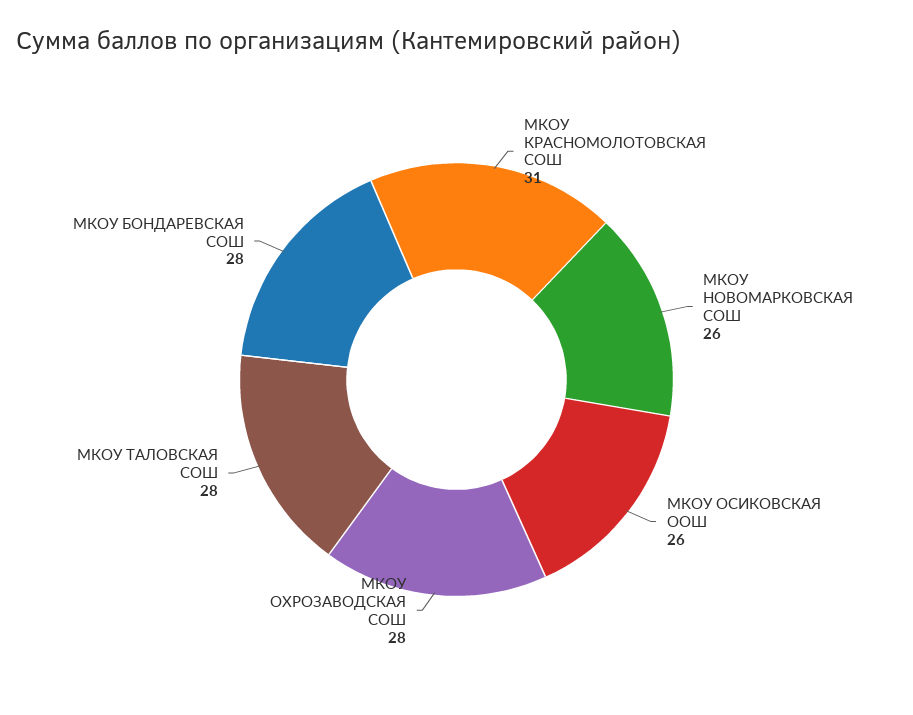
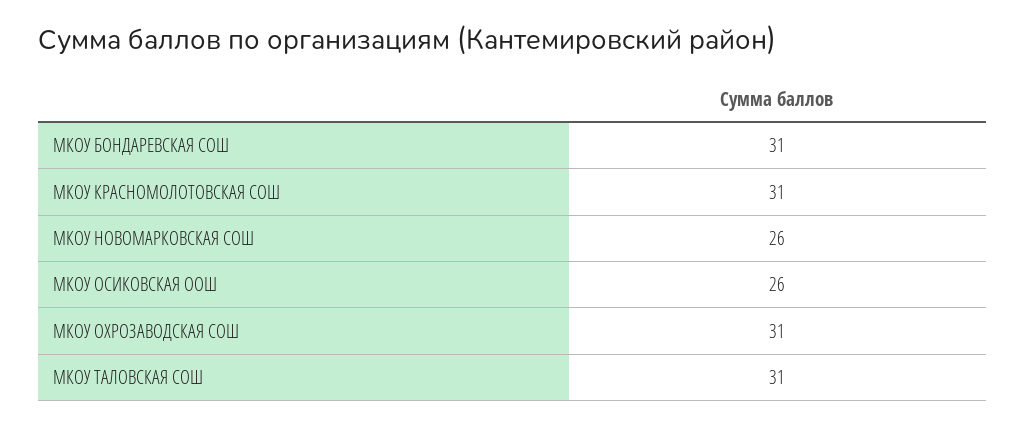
МКОУ ОХРОЗАВОДСКАЯ СОШ: 28 -> 31
МКОУ ТАЛОВСКАЯ СОШ: 28 -> 31
МКОУ БОНДАРЕВСКАЯ СОШ: 28 -> 31

